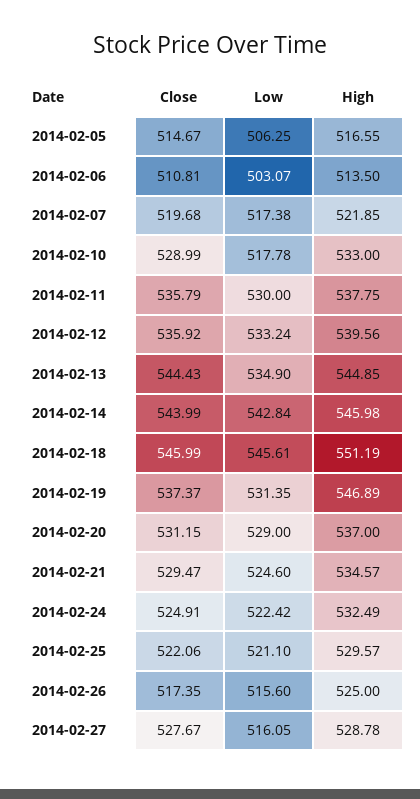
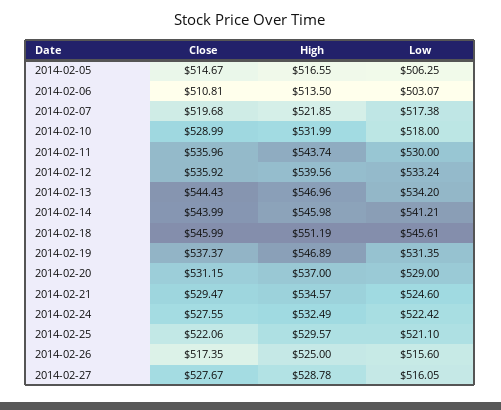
Low, 2014-02-10: 517.78 -> 518
High, 2014-02-10: 533 -> 531.99
Close, 2014-02-11: 535.79 -> 535.96
High, 2014-02-11: 537.75 -> 543.74
Low, 2014-02-13: 534.9 -> 534.2
High, 2014-02-13: 544.85 -> 546.96
Low, 2014-02-14: 542.84 -> 541.21
Close, 2014-02-24: 524.91 -> 527.55

